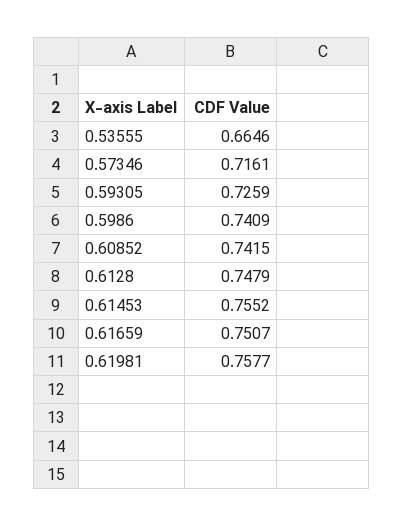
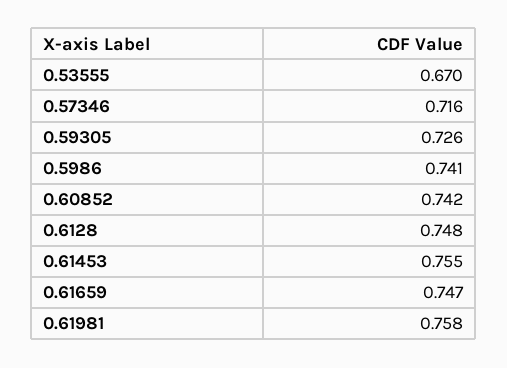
0.53555: 0.6646 -> 0.67
0.61659: 0.7507 -> 0.747

